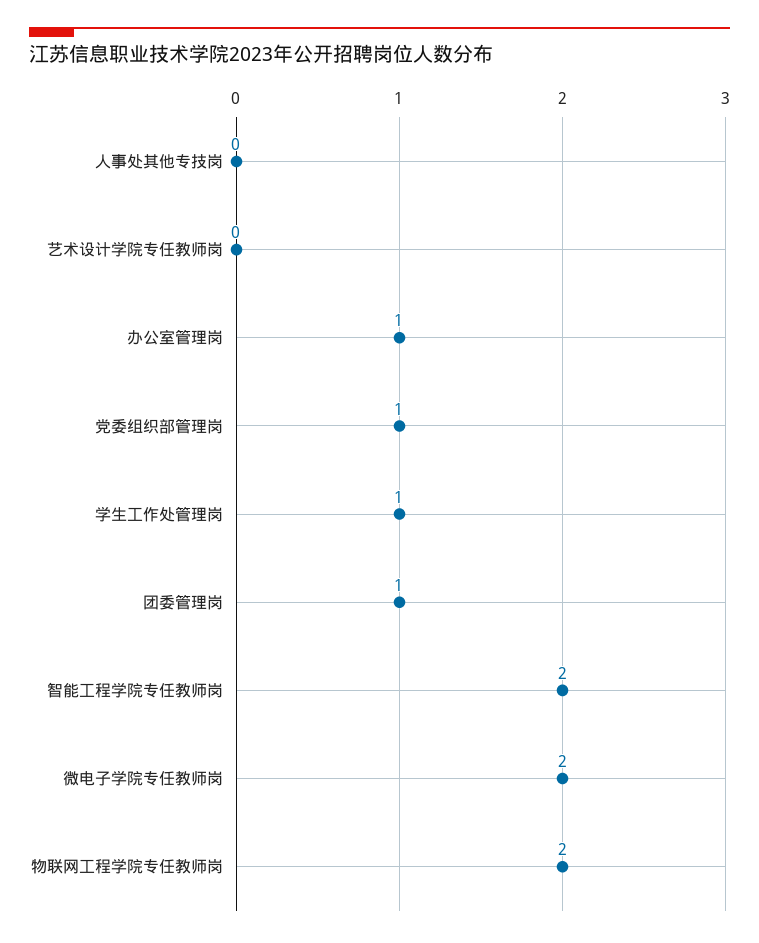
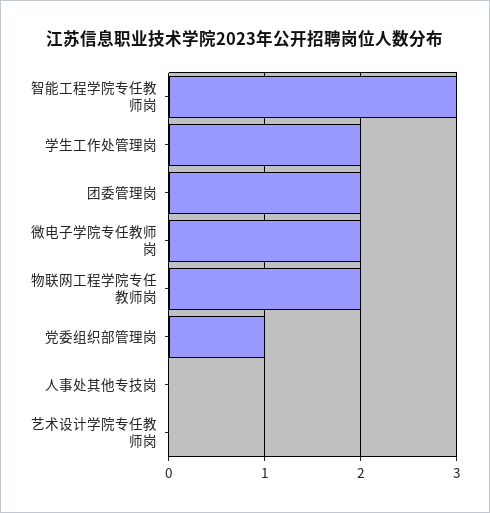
办公室管理岗: 1 -> none
学生工作处管理岗: 1 -> 2
团委管理岗: 1 -> 2
智能工程学院专任教师岗: 2 -> 3

